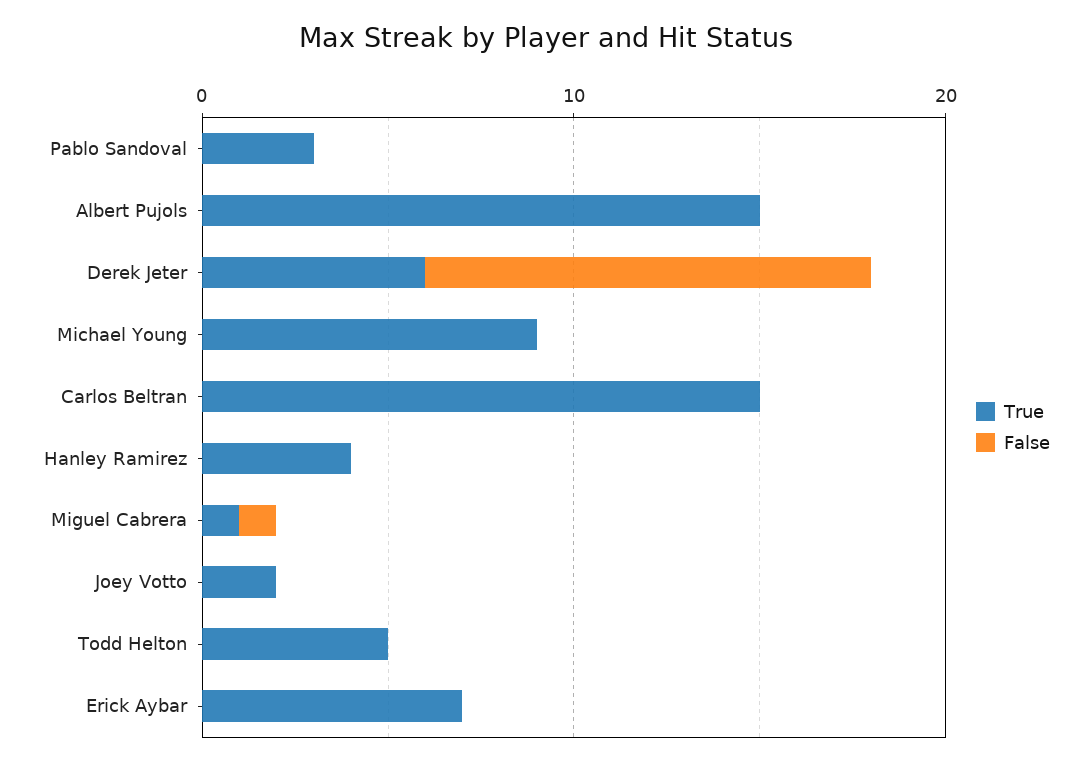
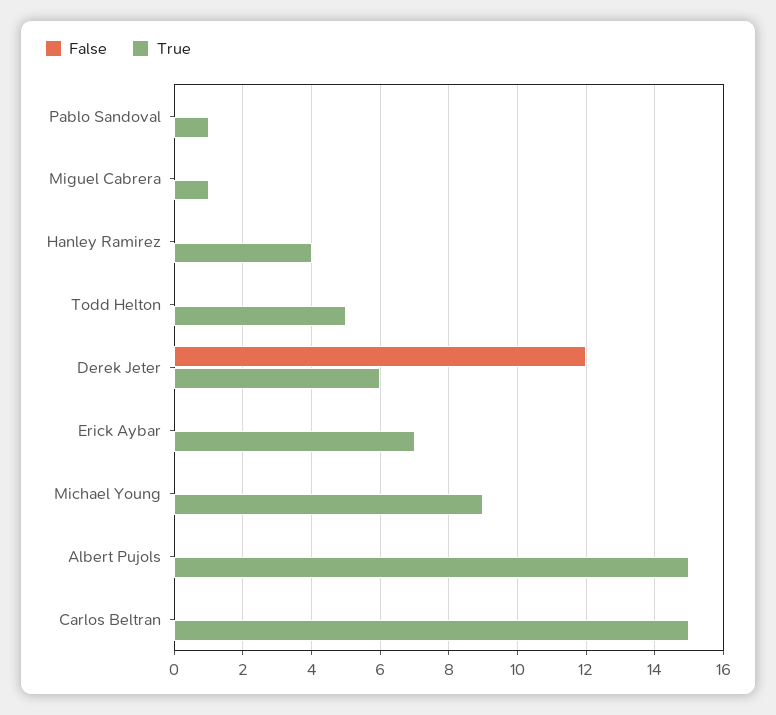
True, Pablo Sandoval: 3 -> 1
False, Miguel Cabrera: 1 -> 0
True, Joey Votto: 2 -> none
False, Joey Votto: 0 -> none

